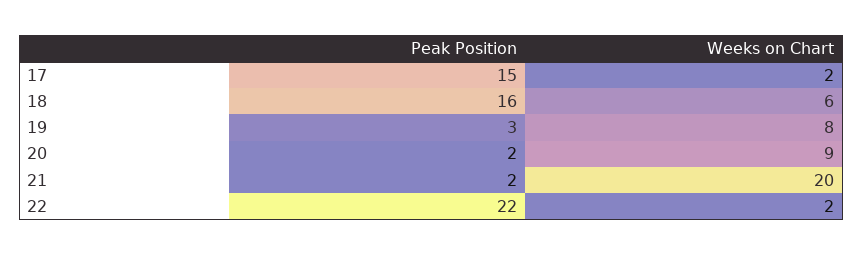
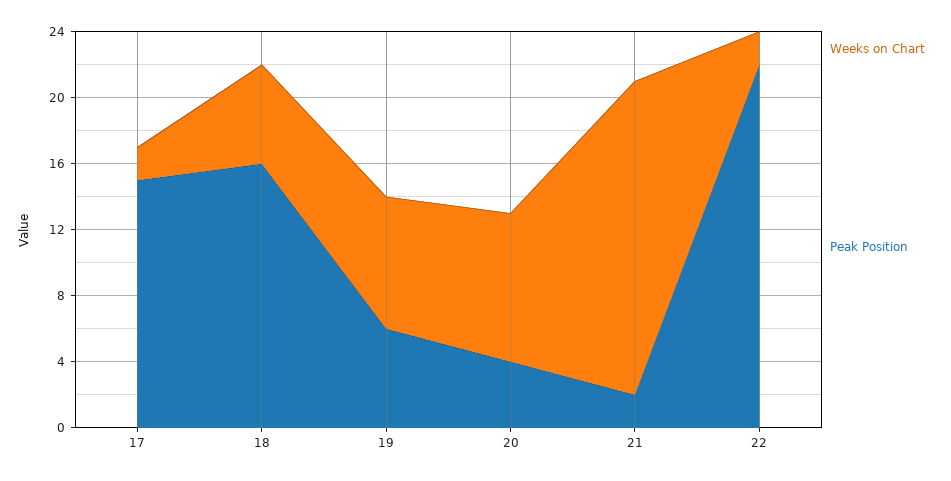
Peak Position, 19: 3 -> 6
Peak Position, 20: 2 -> 4
Weeks on Chart, 21: 20 -> 19

